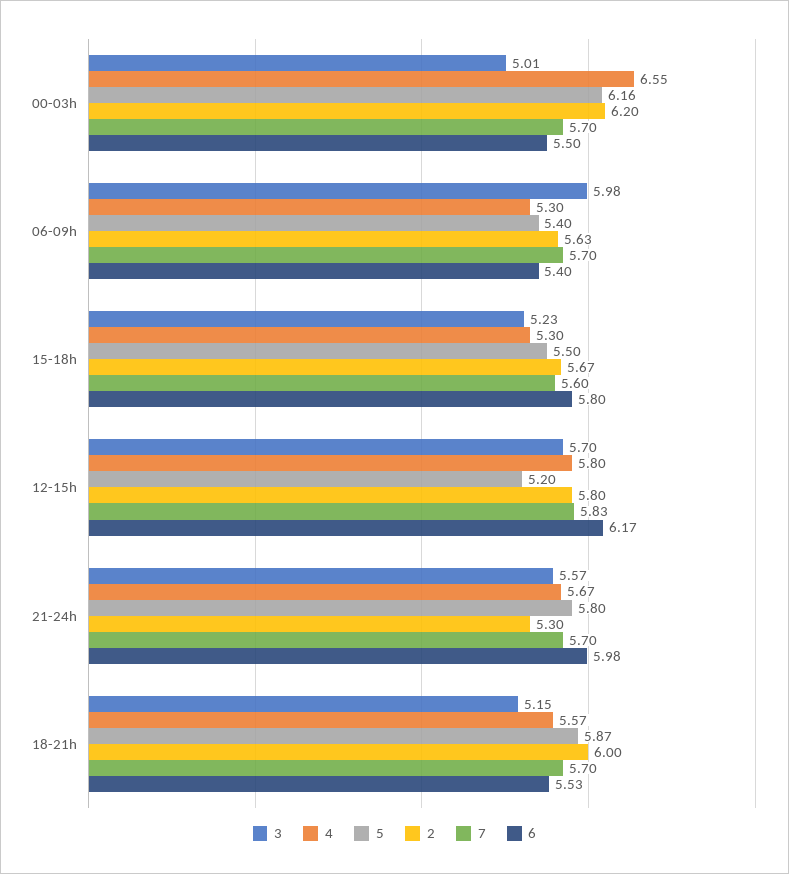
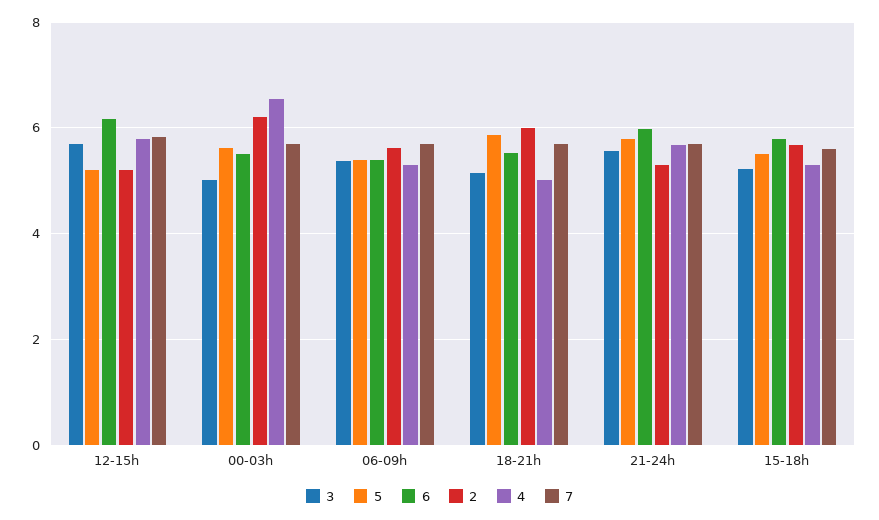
5, 00-03h: 6.16 -> 5.6
3, 06-09h: 5.98 -> 5.4
2, 12-15h: 5.8 -> 5.2
4, 18-21h: 5.57 -> 5

